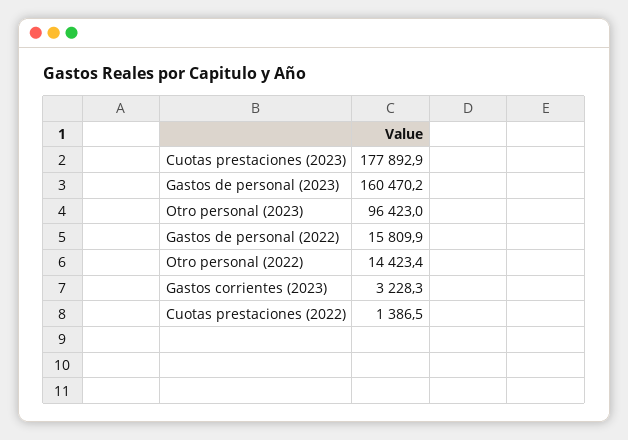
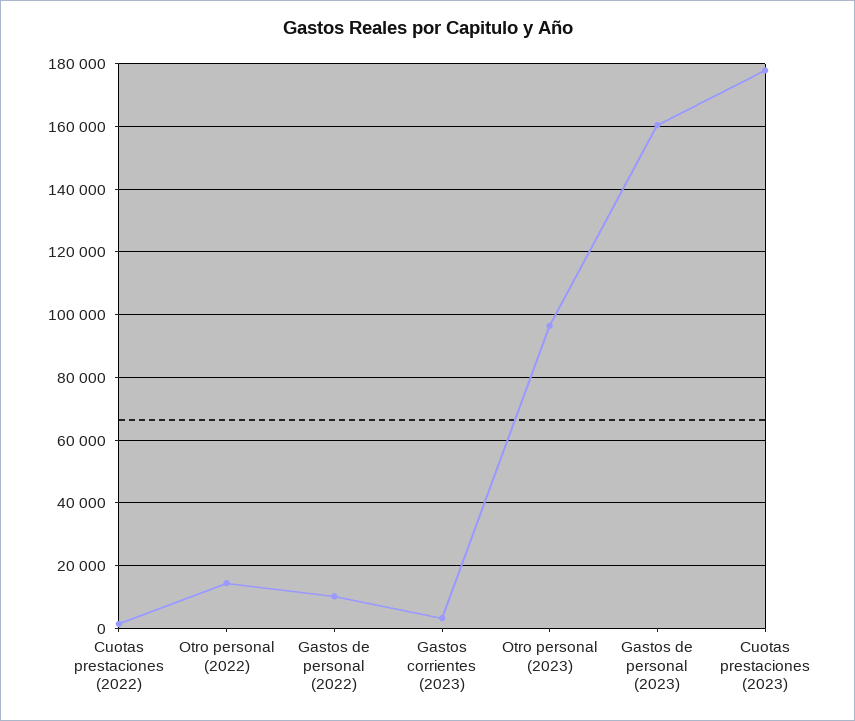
Gastos de personal (2022): 15809.9 -> 10000

